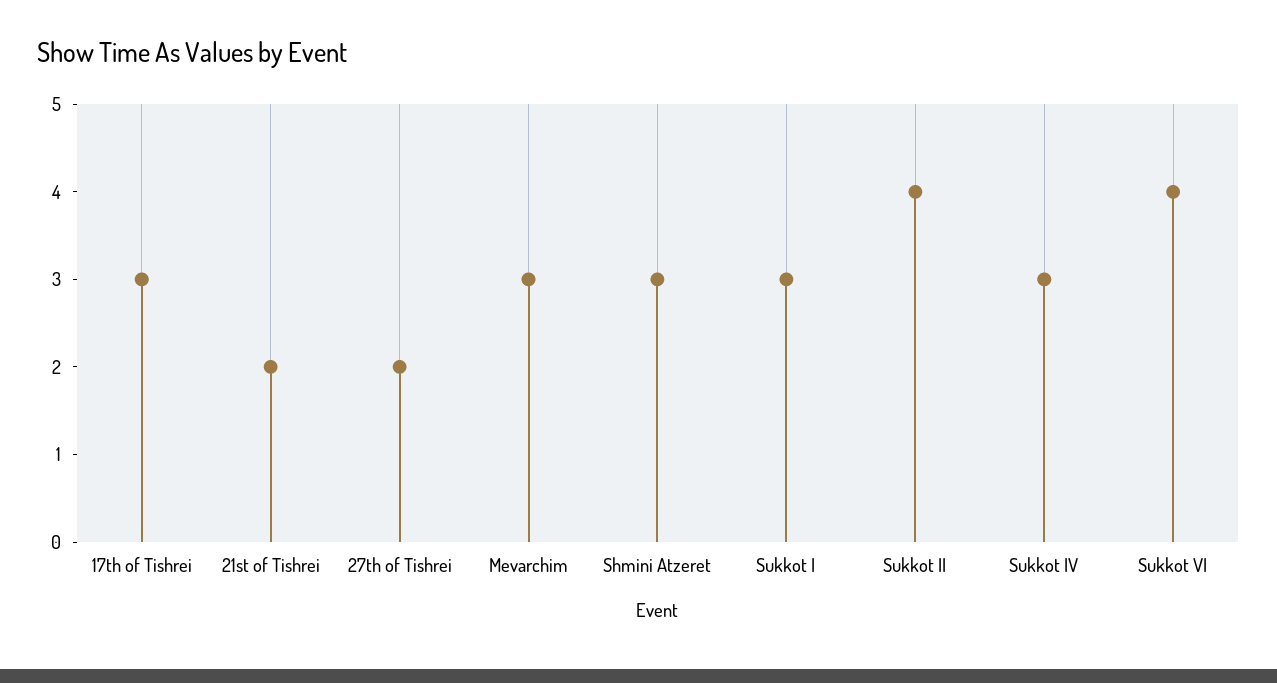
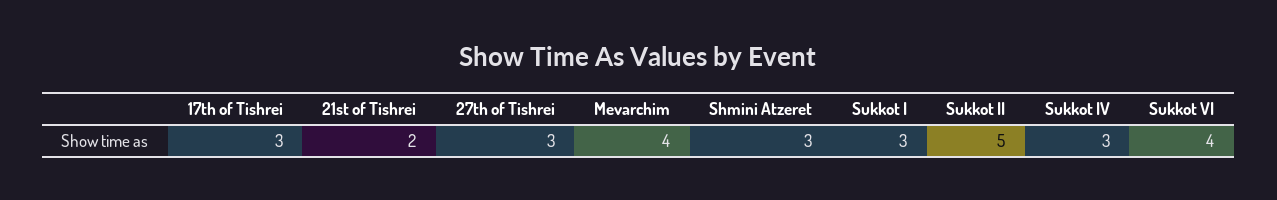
27th of Tishrei: 2 -> 3
Mevarchim: 3 -> 4
Sukkot II: 4 -> 5

